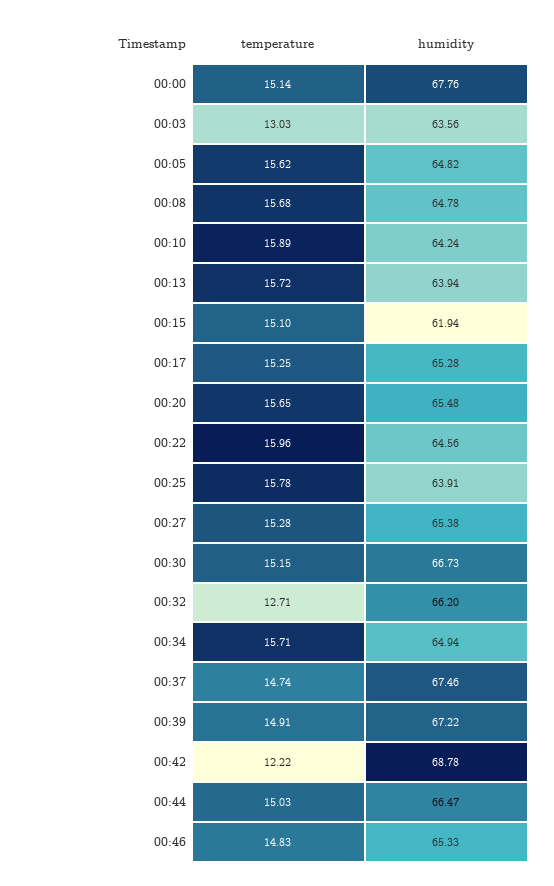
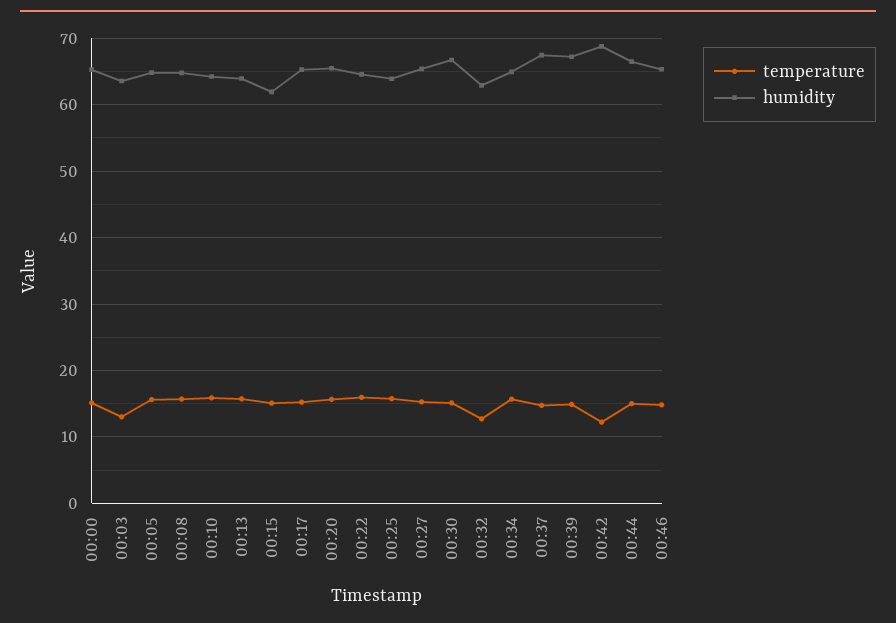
humidity, 00:00: 67.76 -> 65
humidity, 00:32: 66.2 -> 63

